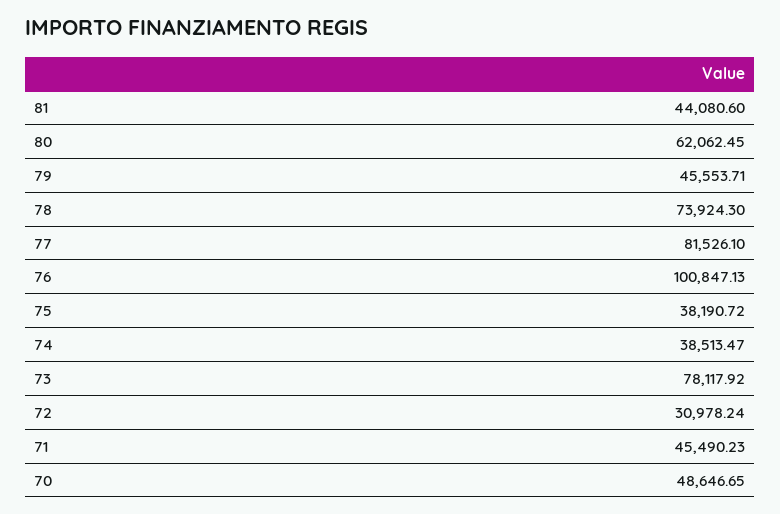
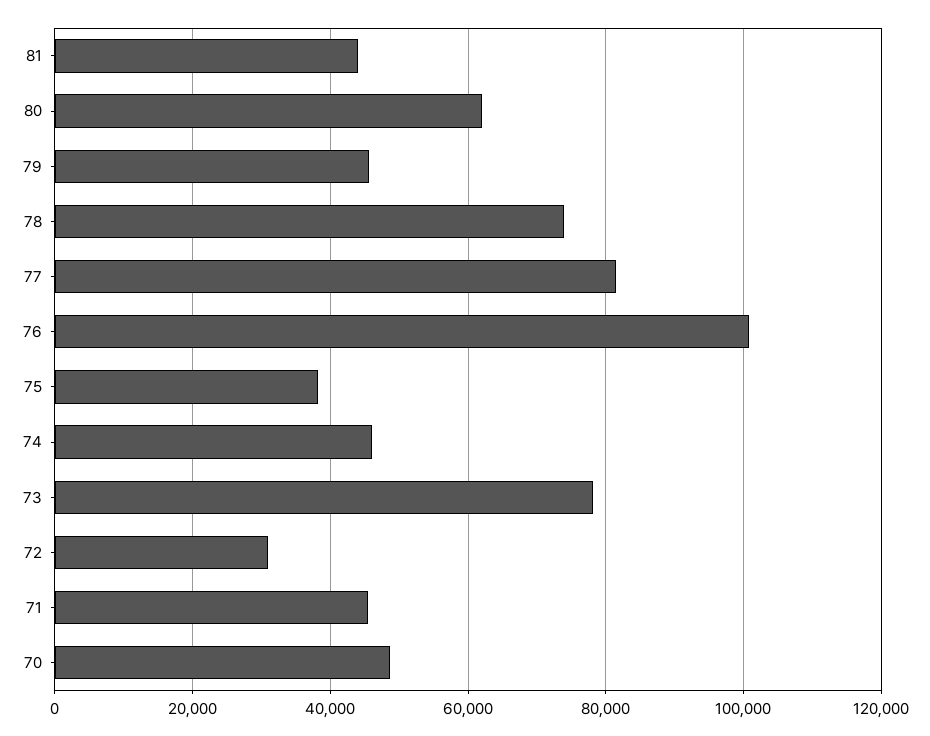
74: 38513.47 -> 46000

